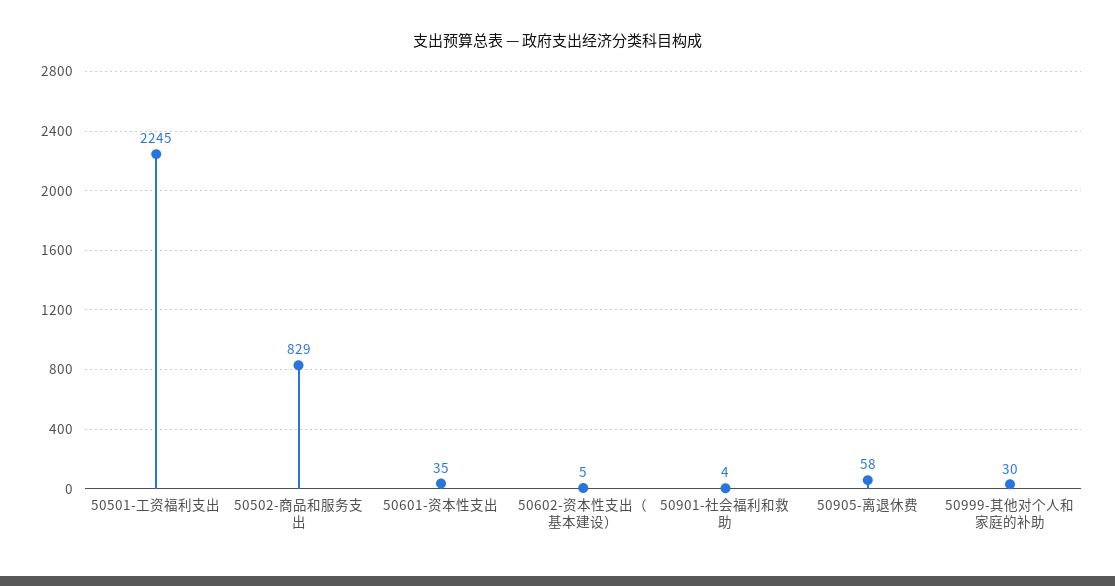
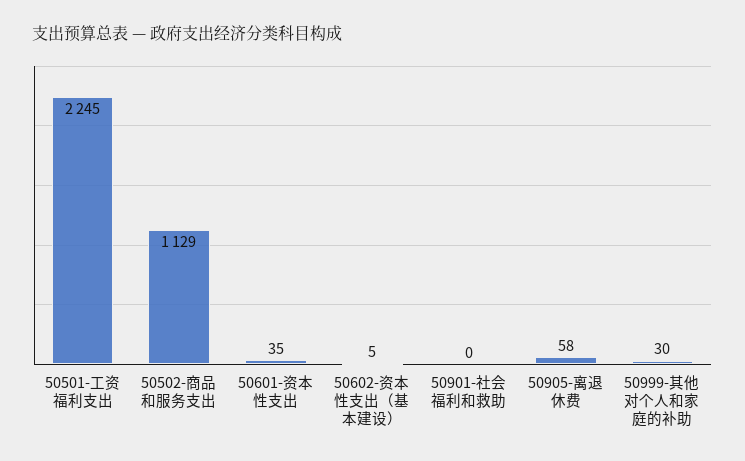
50502-商品和服务支出: 829 -> 1129
50901-社会福利和救助: 4 -> 0

